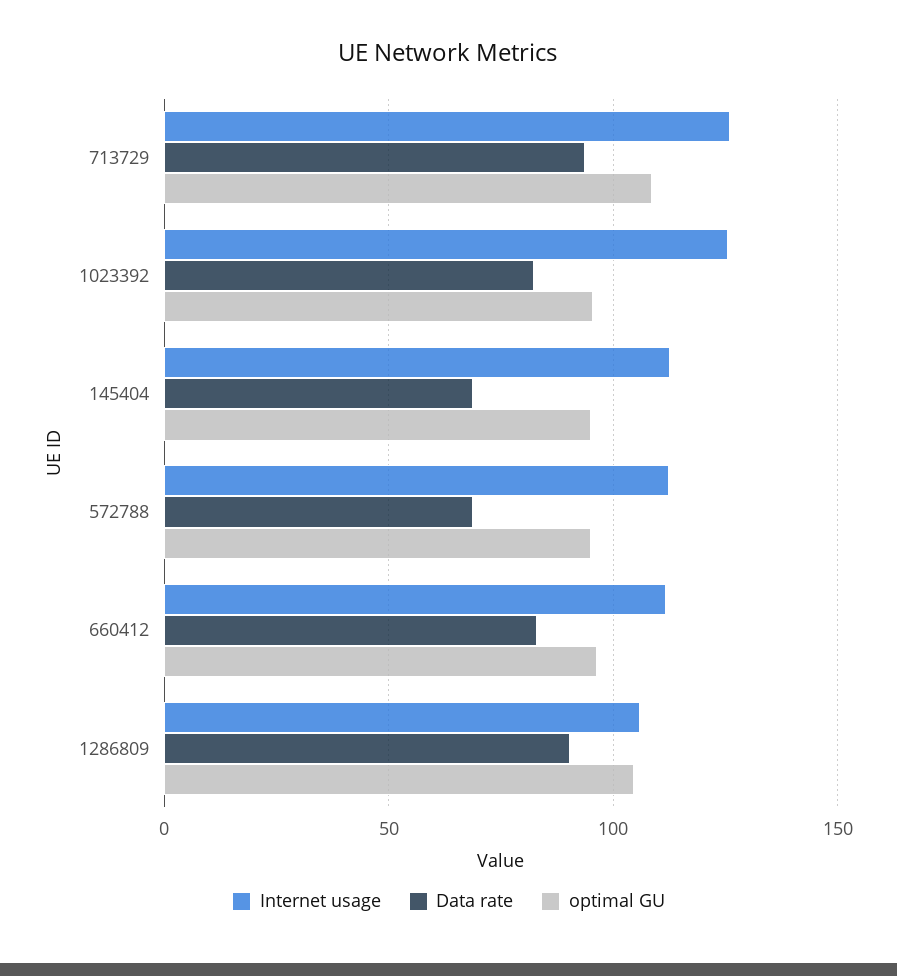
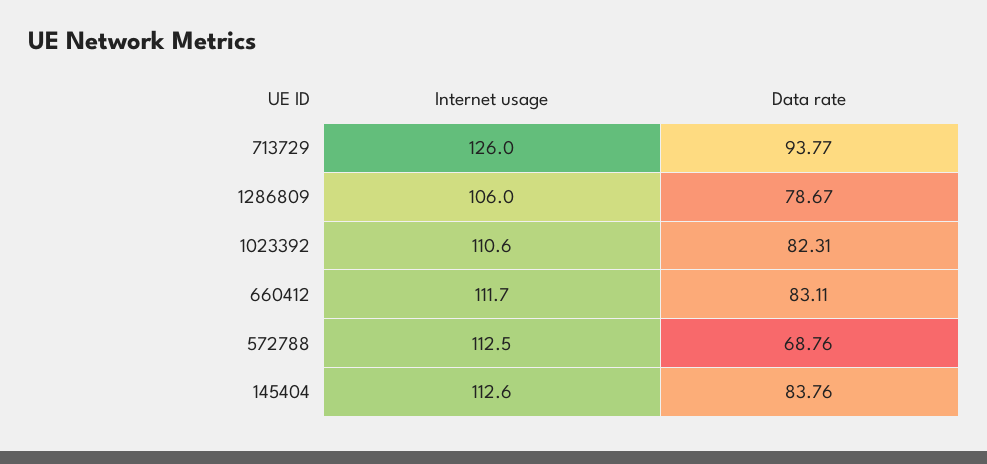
optimal GU, 713729: 110 -> none
Internet usage, 1023392: 125 -> 110.6
optimal GU, 1023392: 95 -> none
Data rate, 145404: 70 -> 83.76
optimal GU, 145404: 95 -> none
optimal GU, 572788: 95 -> none
optimal GU, 660412: 95 -> none
Data rate, 1286809: 90 -> 78.67
optimal GU, 1286809: 105 -> none

